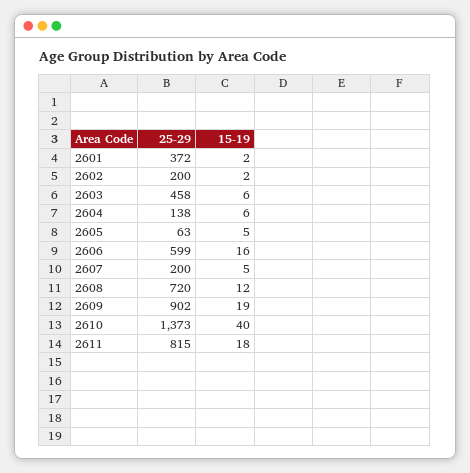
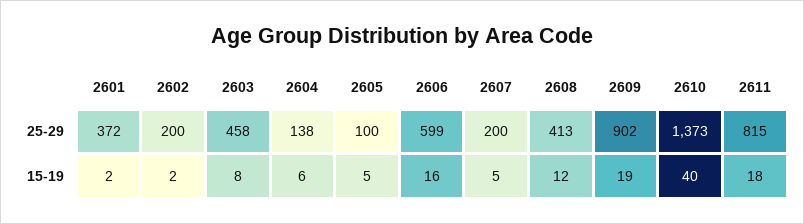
15-19, 2603: 6 -> 8
25-29, 2605: 63 -> 100
25-29, 2608: 720 -> 413

